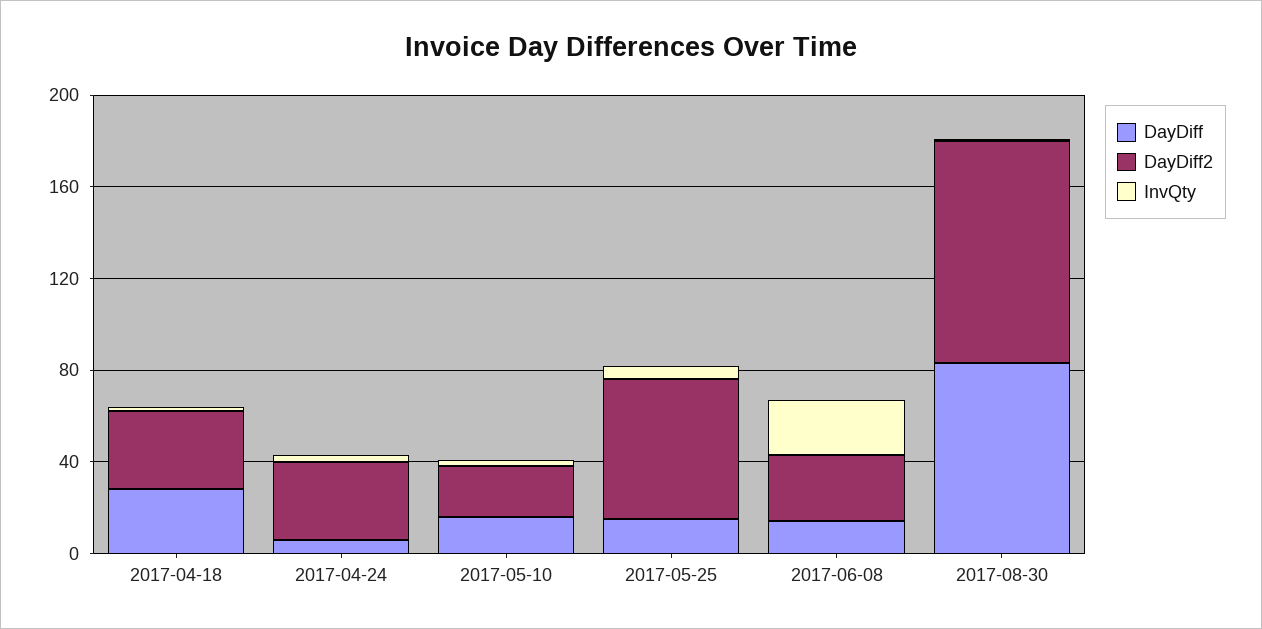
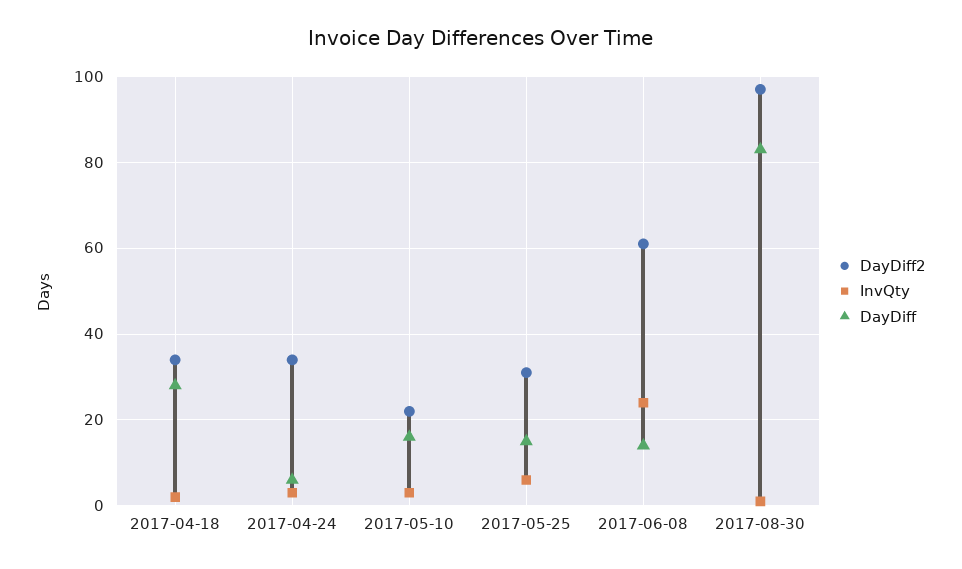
DayDiff2, 2017-05-25: 60 -> 30
DayDiff2, 2017-06-08: 30 -> 60

